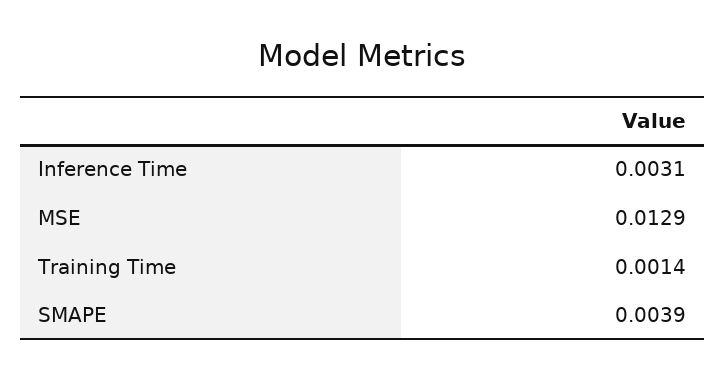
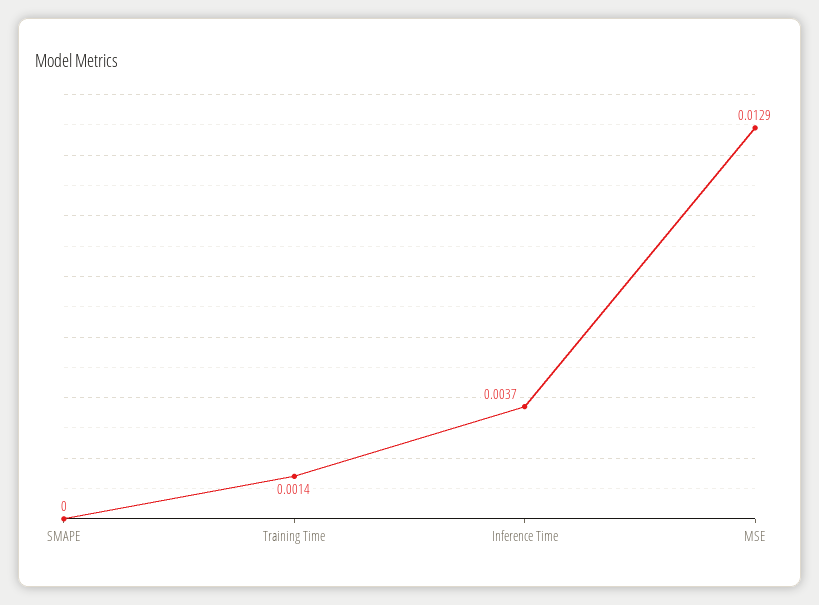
Inference Time: 0.0031 -> 0.0037
SMAPE: 0.0039 -> 0

